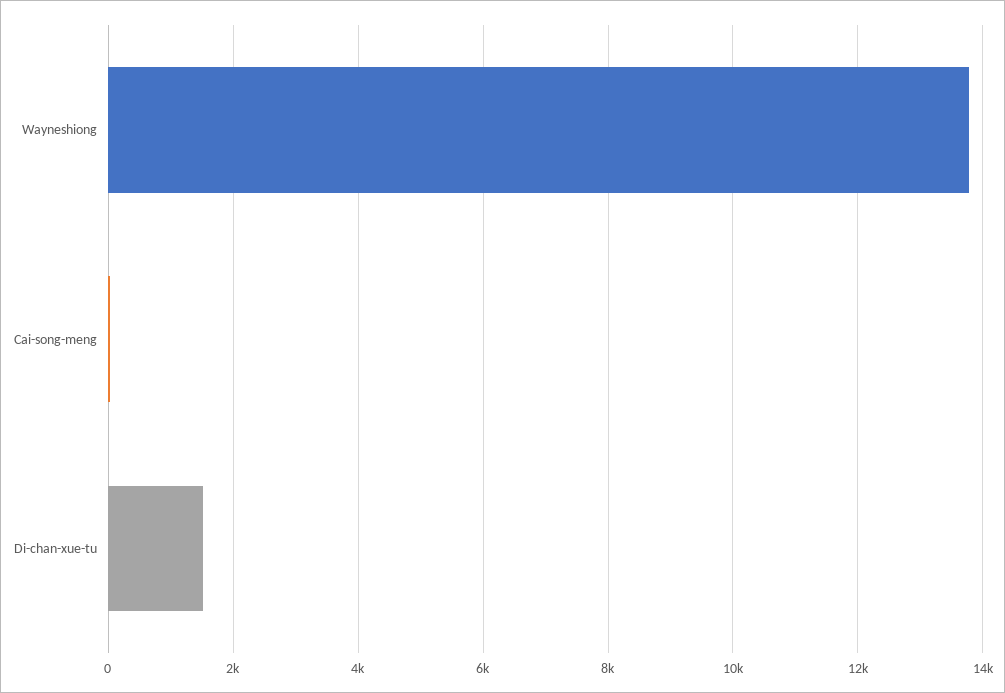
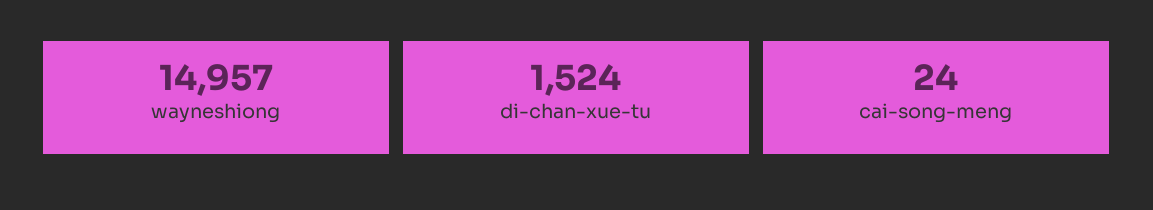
Wayneshiong: 13800 -> 14957

